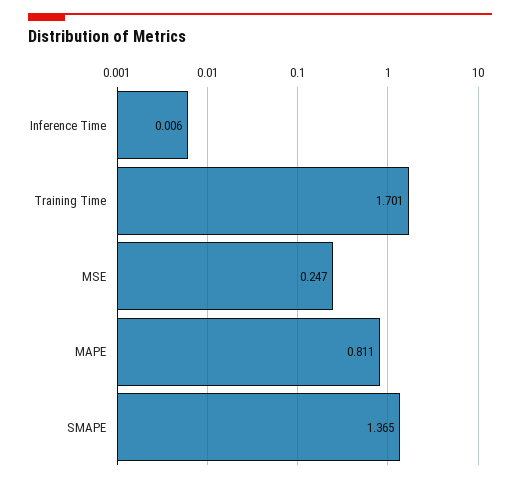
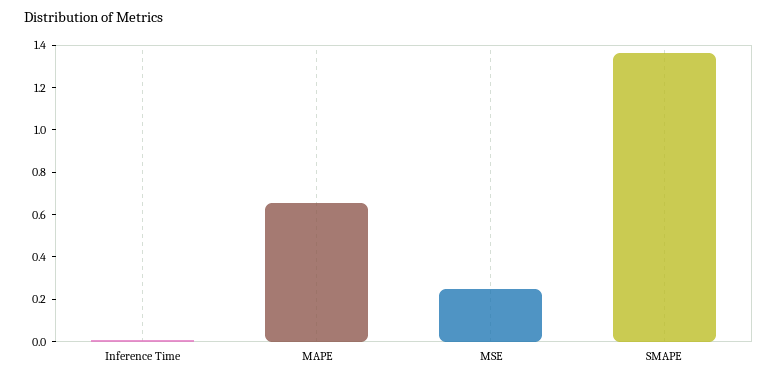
Training Time: 1.701 -> none
MAPE: 0.811 -> 0.65

